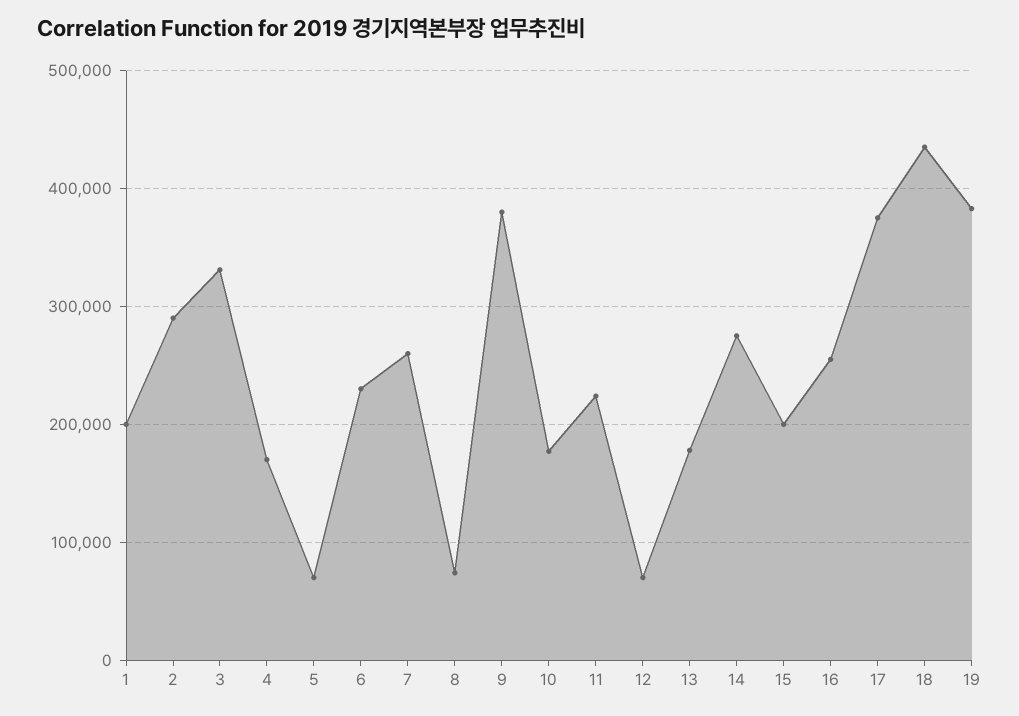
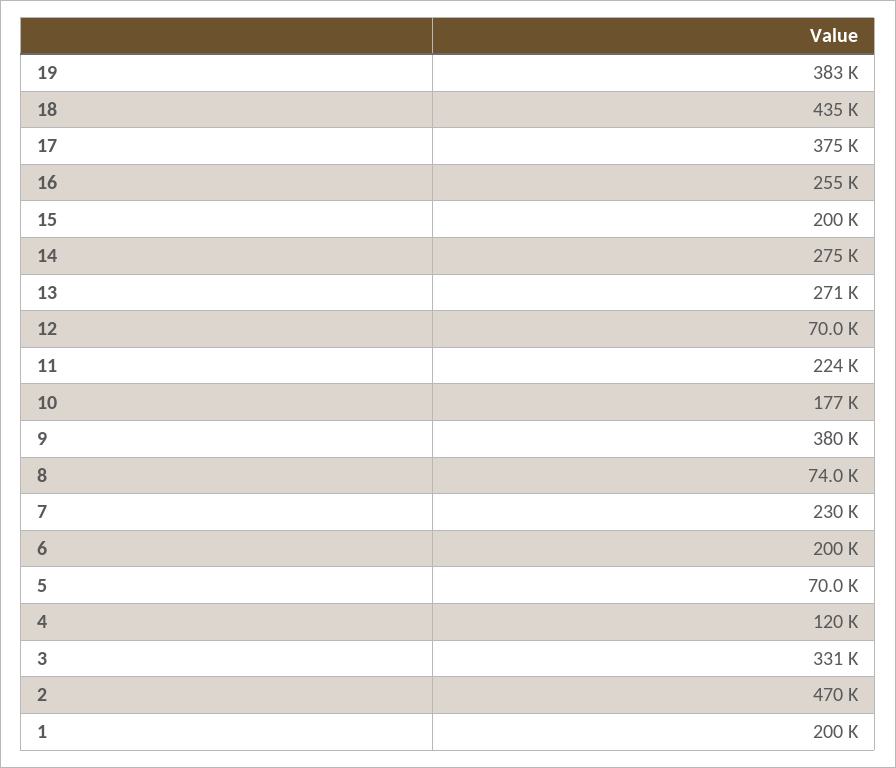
2: 290000 -> 470000
4: 170000 -> 120000
6: 230000 -> 200000
7: 260000 -> 230000
13: 180000 -> 271000

